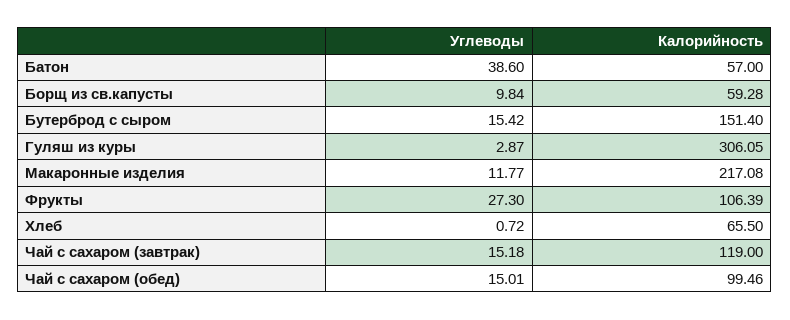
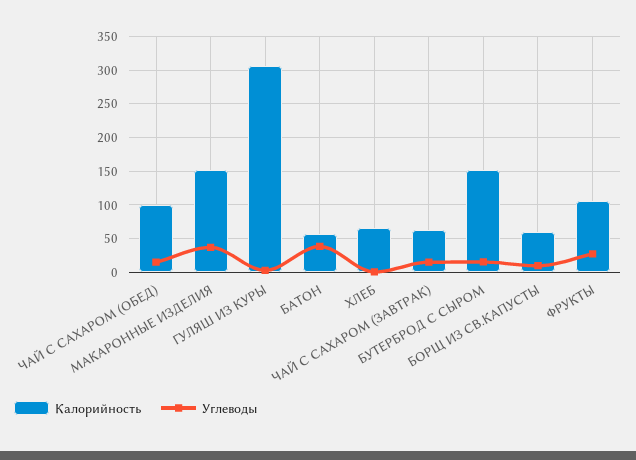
Углеводы, Макаронные изделия: 11.77 -> 40
Калорийность, Макаронные изделия: 217.08 -> 150
Калорийность, Чай с сахаром (завтрак): 119 -> 60

